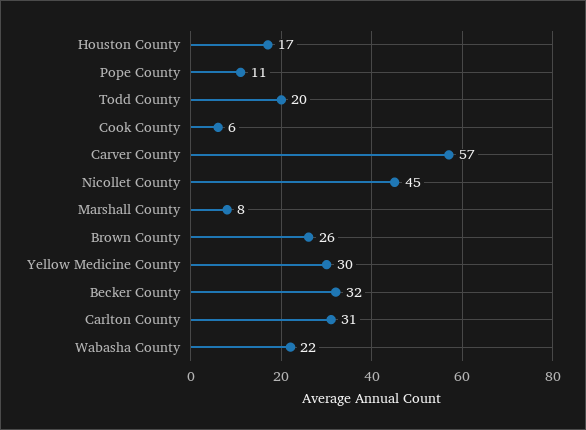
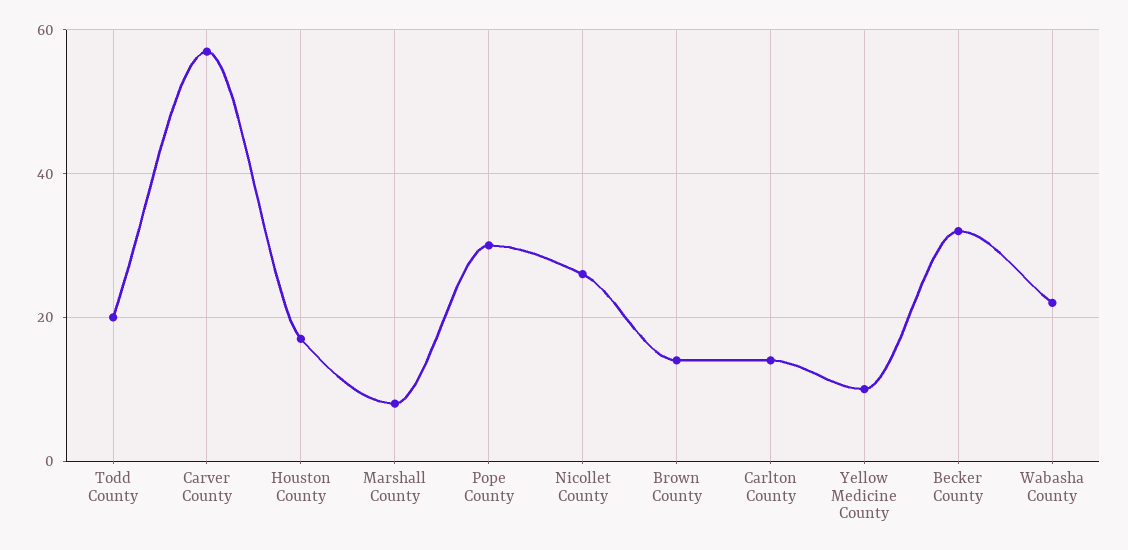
Pope County: 11 -> 30
Cook County: 6 -> none
Nicollet County: 45 -> 25
Brown County: 26 -> 15
Yellow Medicine County: 30 -> 10
Carlton County: 31 -> 15

